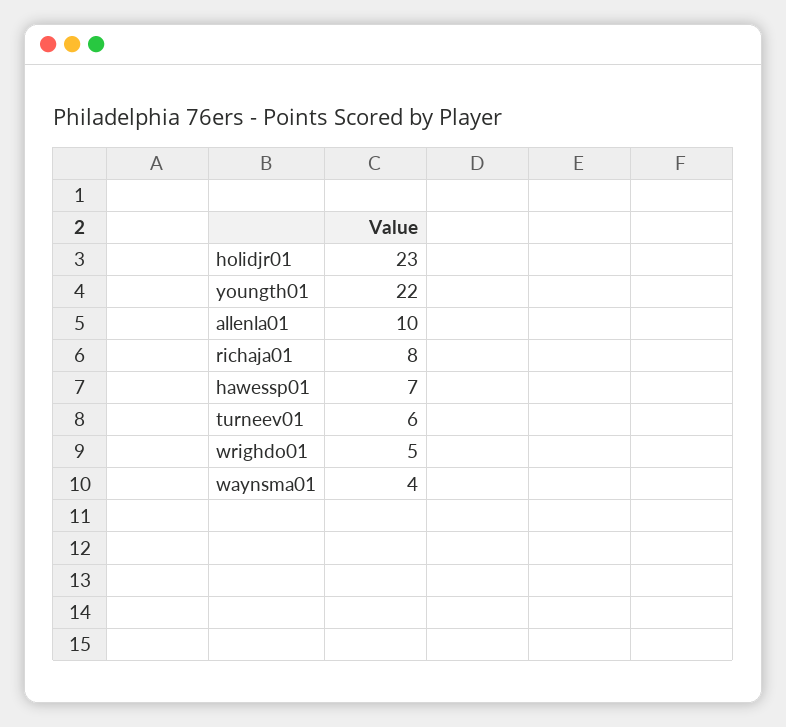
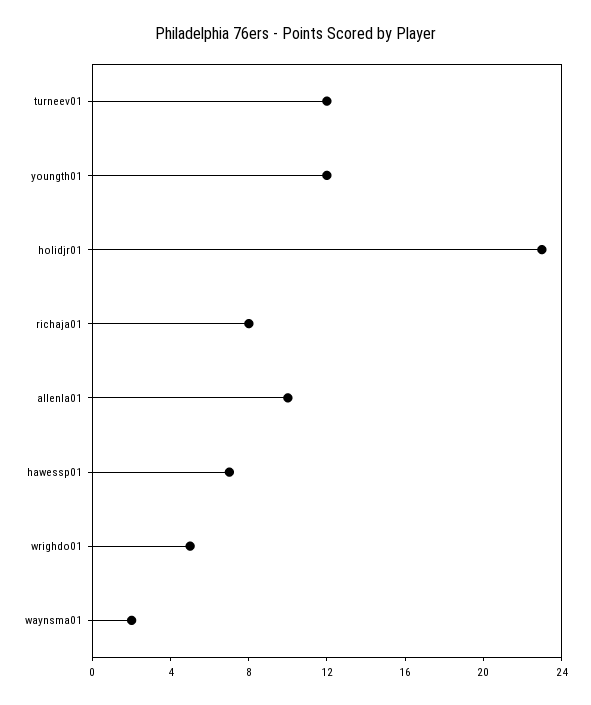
youngth01: 22 -> 12
turneev01: 6 -> 12
waynsma01: 4 -> 2

